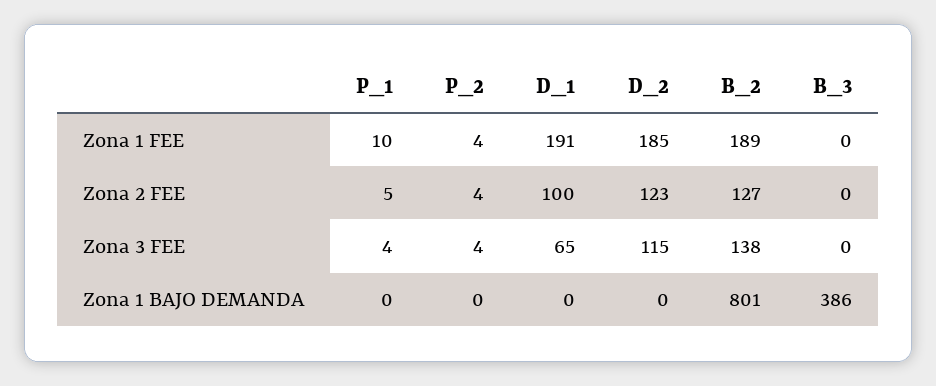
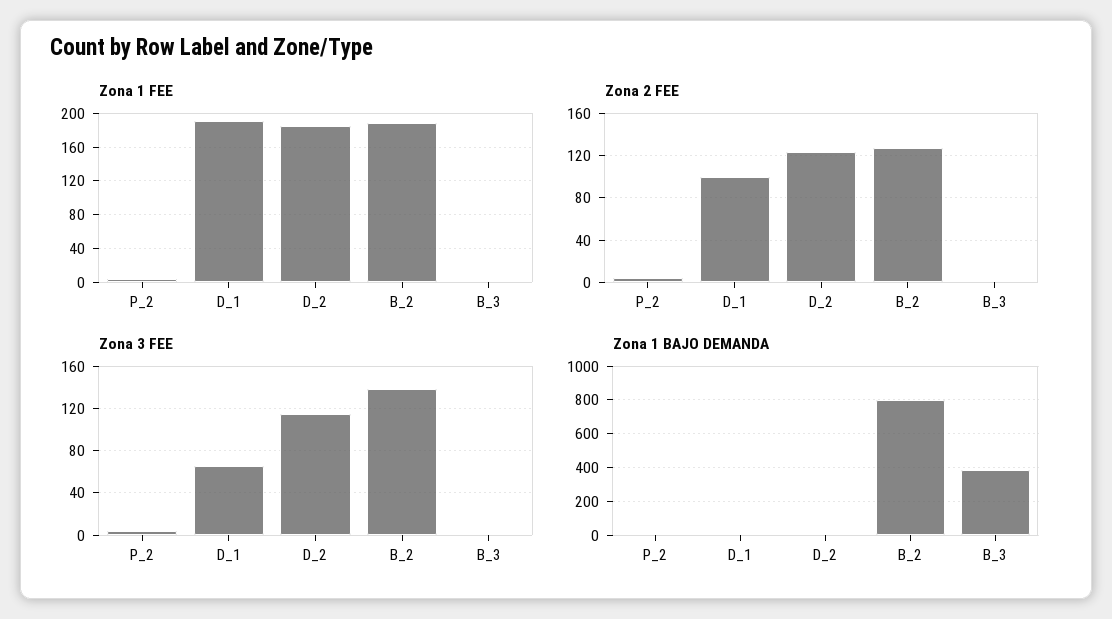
Zona 1 FEE, P_1: 10 -> none
Zona 2 FEE, P_1: 5 -> none
Zona 3 FEE, P_1: 4 -> none
Zona 1 BAJO DEMANDA, P_1: 0 -> none

